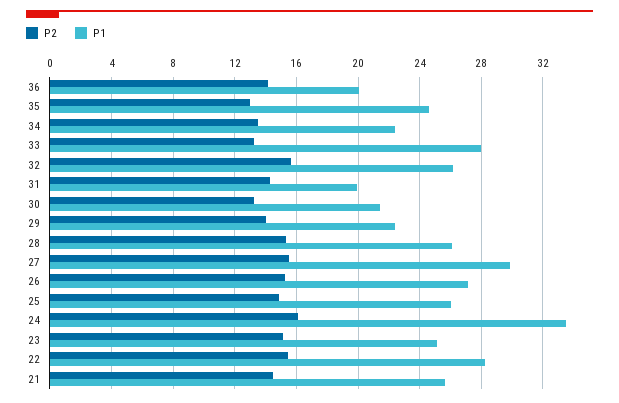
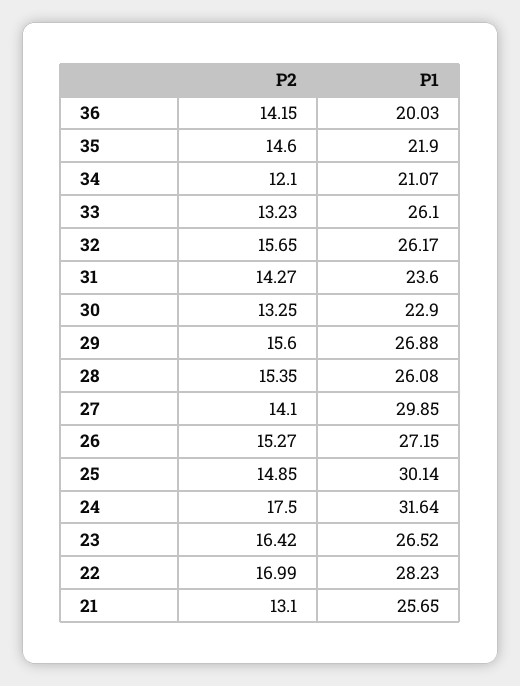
P2, 35: 13 -> 14.6
P1, 35: 24.5 -> 21.9
P2, 34: 13.5 -> 12.1
P1, 34: 22.5 -> 21.07
P1, 33: 28 -> 26.1
P1, 31: 20 -> 23.6
P1, 30: 21.5 -> 22.9
P2, 29: 14 -> 15.6
P1, 29: 22.5 -> 26.88
P2, 27: 15.5 -> 14.1
P1, 25: 26 -> 30.14
P2, 24: 16 -> 17.5
P1, 24: 33.5 -> 31.64
P2, 23: 15 -> 16.42
P1, 23: 25 -> 26.52
P2, 22: 15.5 -> 16.99
P2, 21: 14.5 -> 13.1

